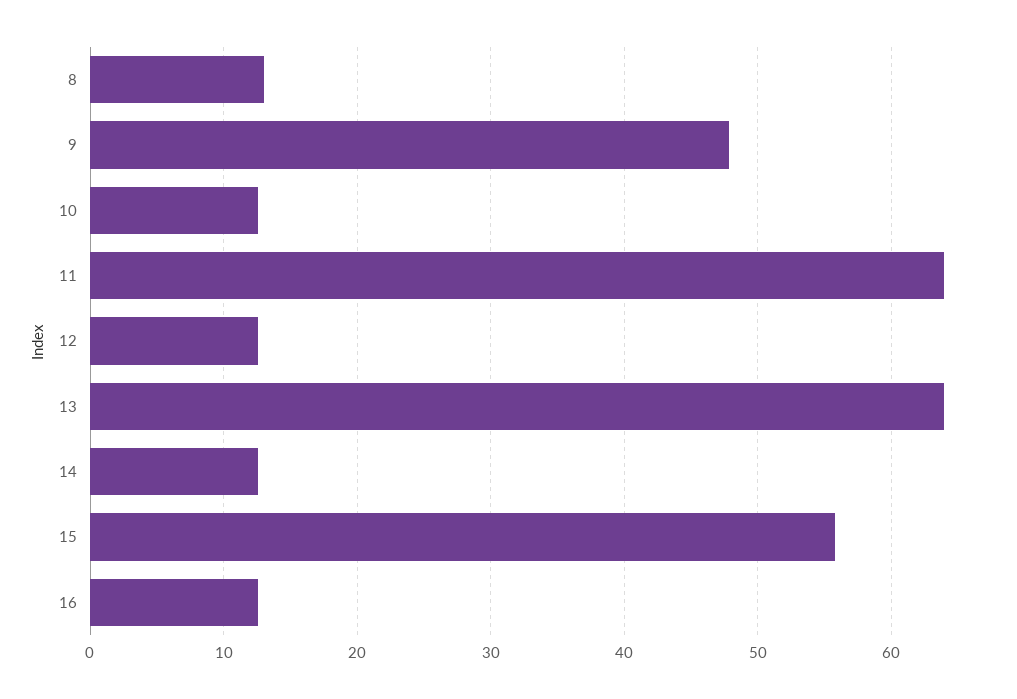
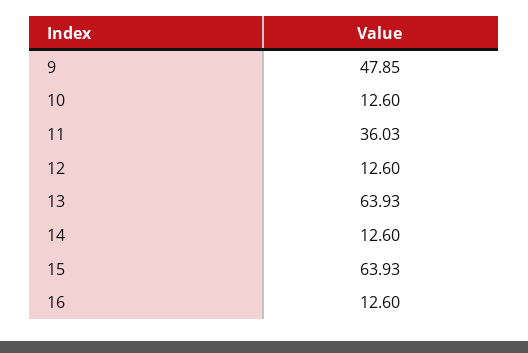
8: 13 -> none
11: 64 -> 36.03
15: 56 -> 63.93

